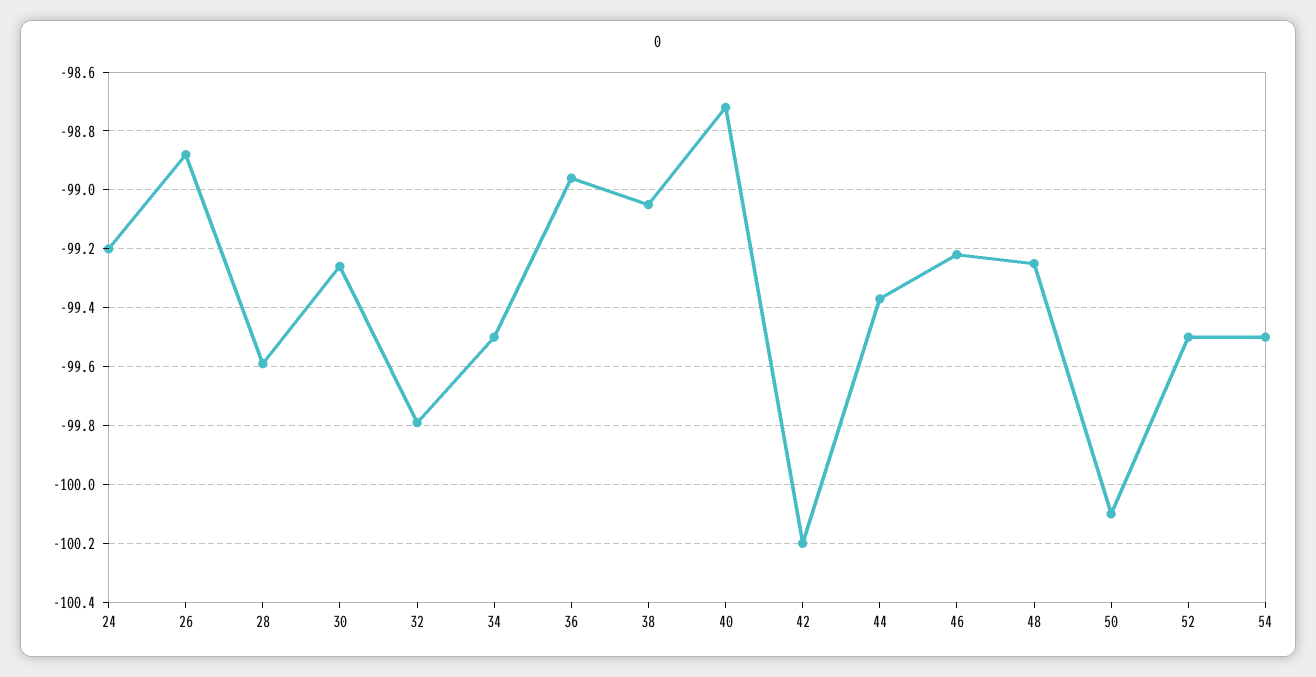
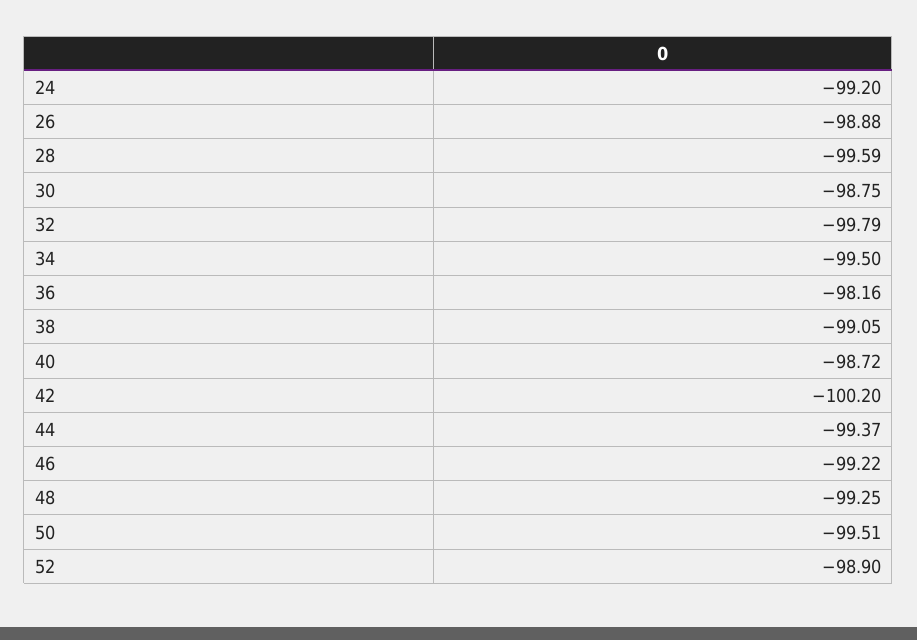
30: -99.25 -> -98.75
36: -98.95 -> -98.16
50: -100.1 -> -99.51
52: -99.5 -> -98.9
54: -99.5 -> none

